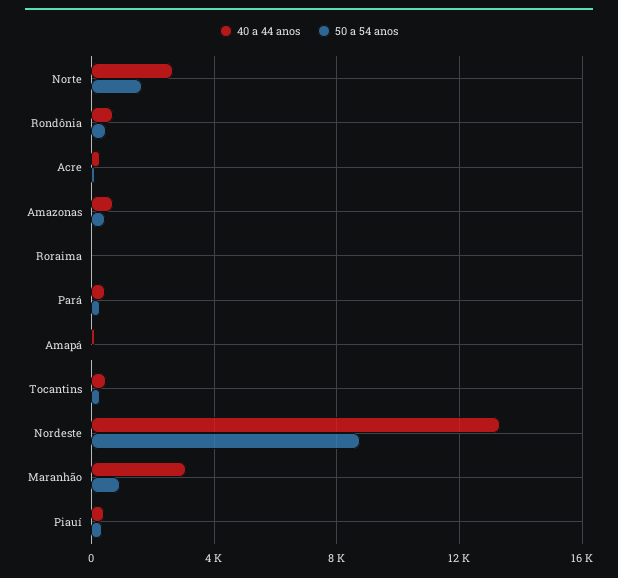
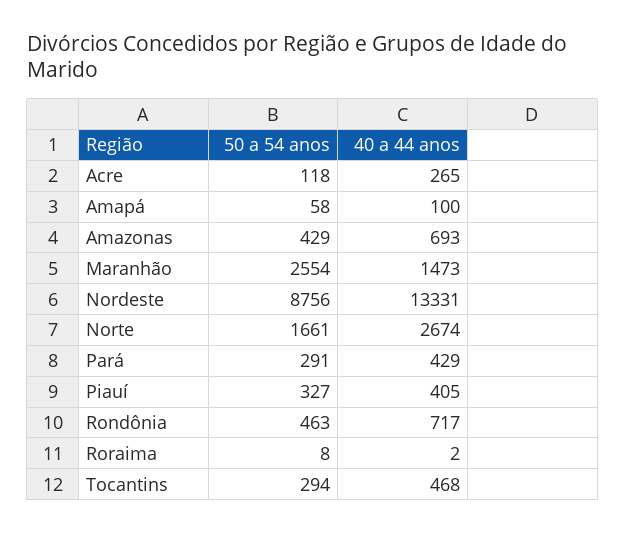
40 a 44 anos, Maranhão: 3000 -> 1473
50 a 54 anos, Maranhão: 1000 -> 2554

